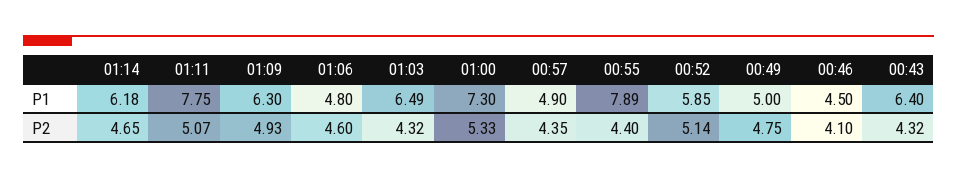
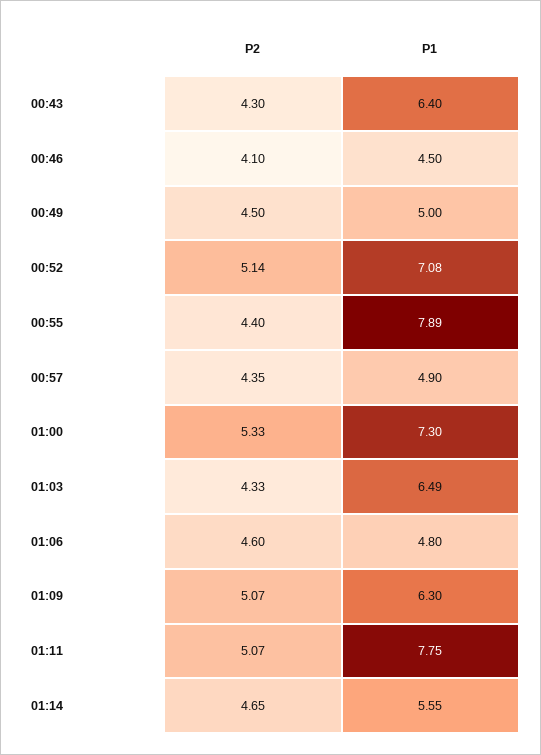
01:14, P1: 6.18 -> 5.55
00:52, P1: 5.85 -> 7.08
01:09, P2: 4.93 -> 5.07
01:03, P2: 4.32 -> 4.33
00:49, P2: 4.75 -> 4.5
00:43, P2: 4.32 -> 4.3

